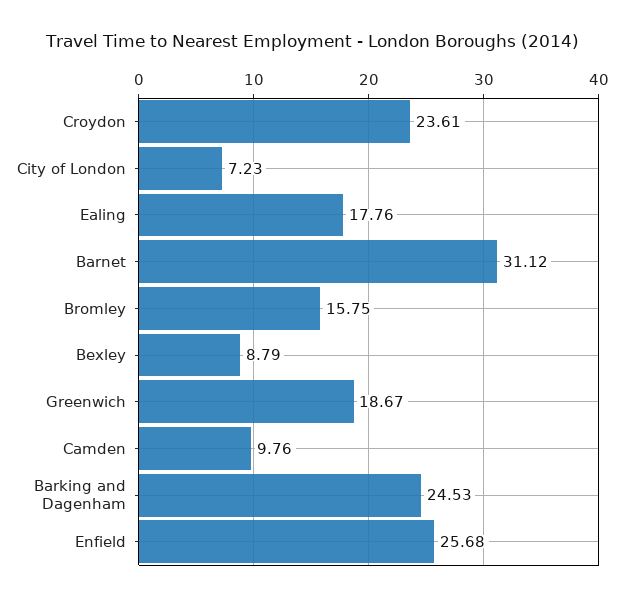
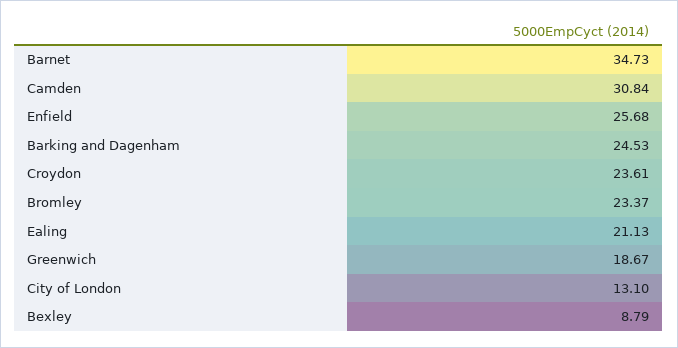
City of London: 7.23 -> 13.1
Ealing: 17.76 -> 21.13
Barnet: 31.12 -> 34.73
Bromley: 15.75 -> 23.37
Camden: 9.76 -> 30.84

